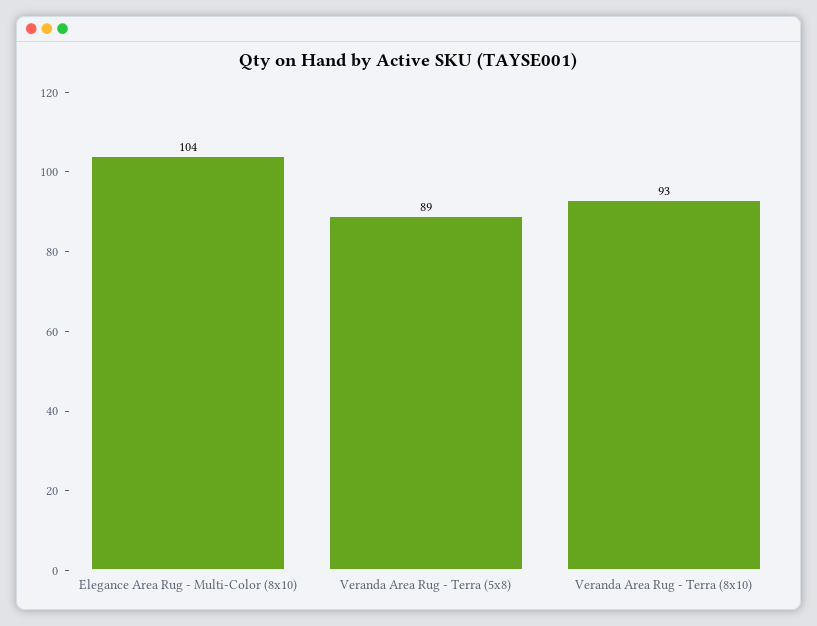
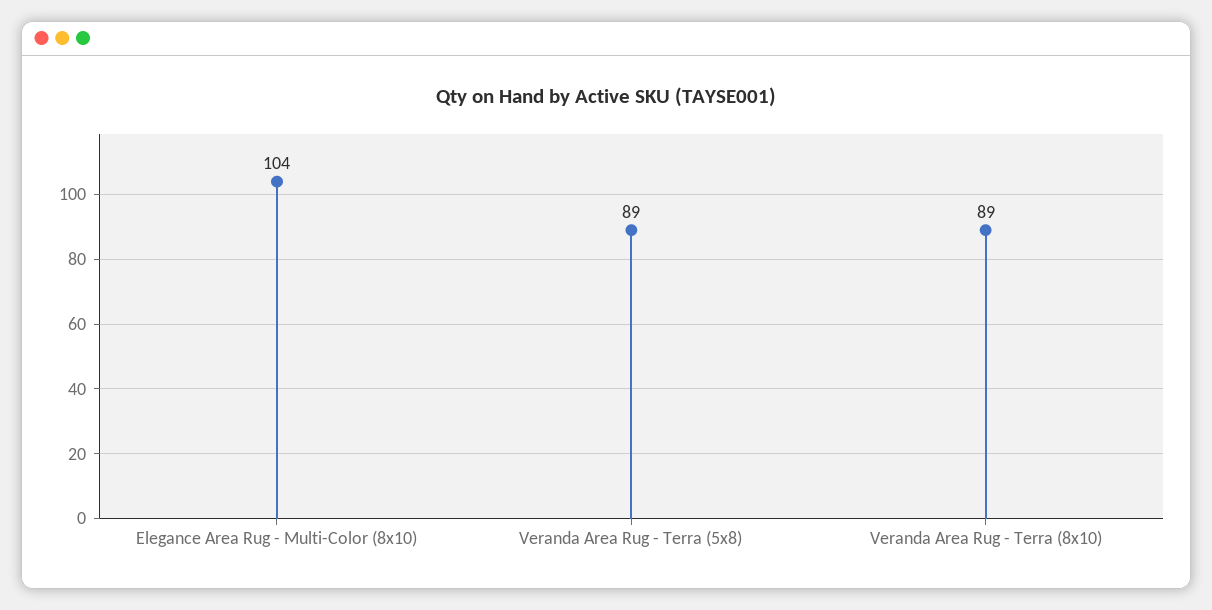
Veranda Area Rug - Terra (8x10): 93 -> 89

